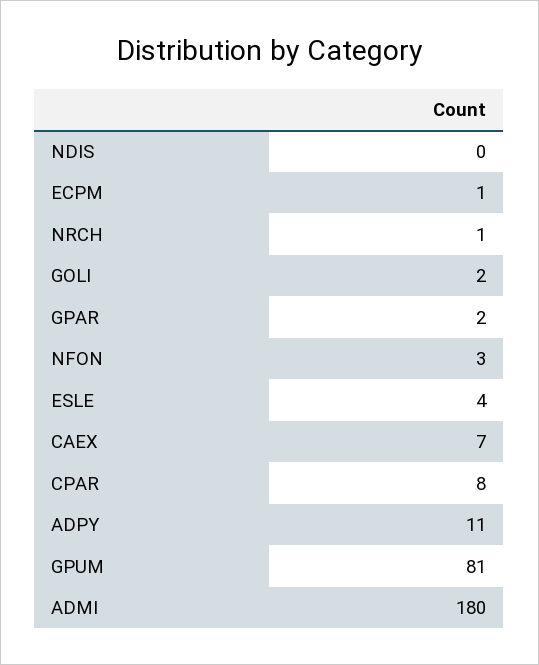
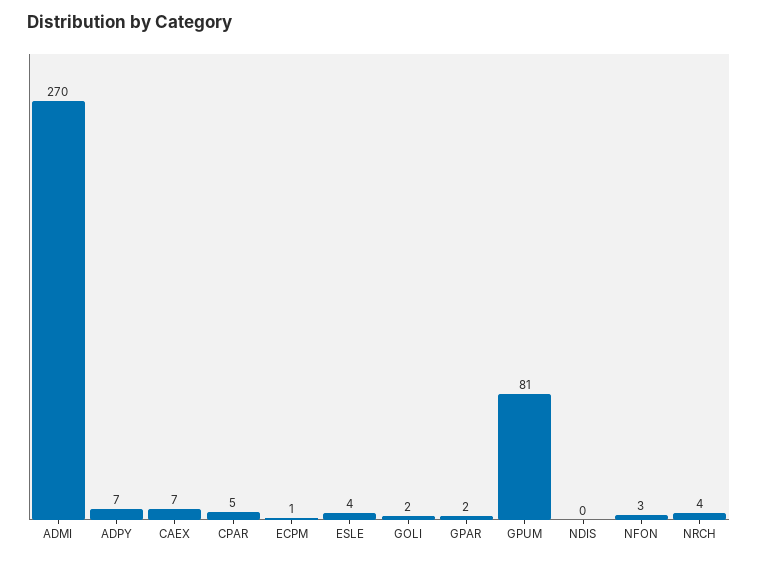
NRCH: 1 -> 4
CPAR: 8 -> 5
ADPY: 11 -> 7
ADMI: 180 -> 270

